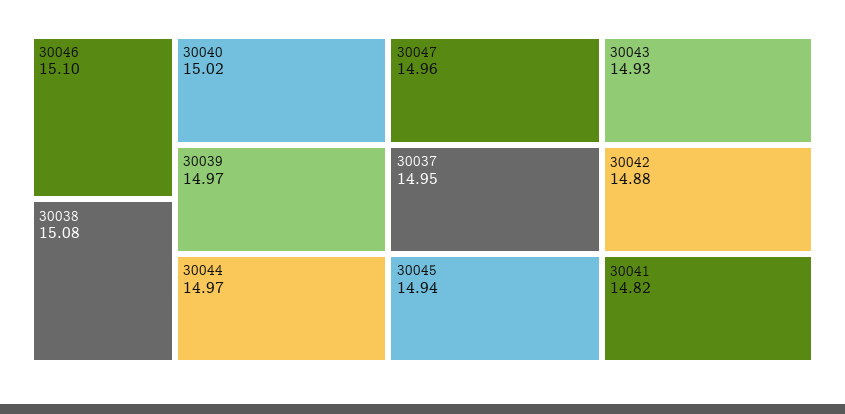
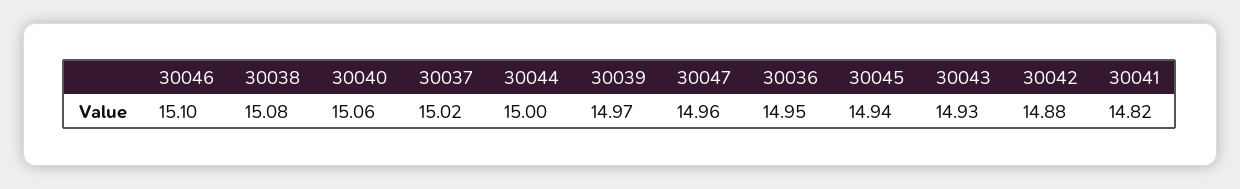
30040: 15.02 -> 15.06
30044: 14.97 -> 15
30037: 14.95 -> 15.02
30036: none -> 14.95

